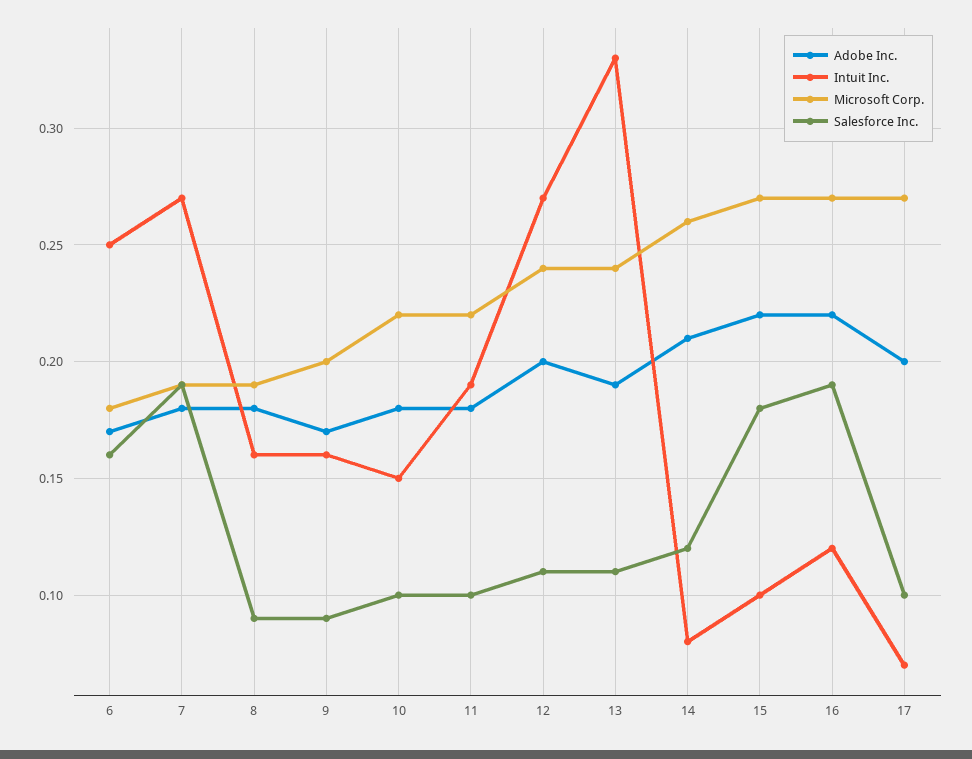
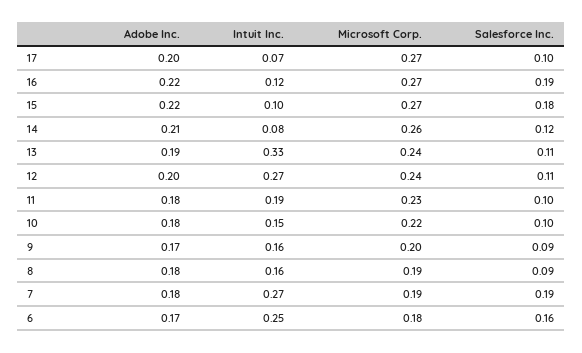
Microsoft Corp., 11: 0.22 -> 0.23

